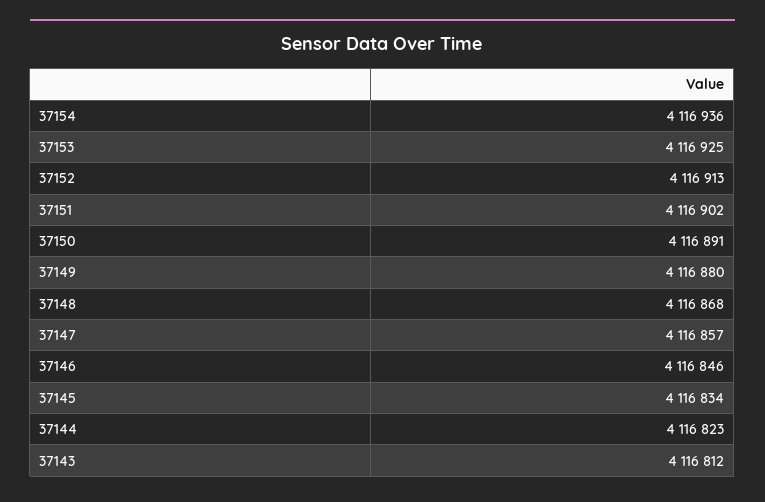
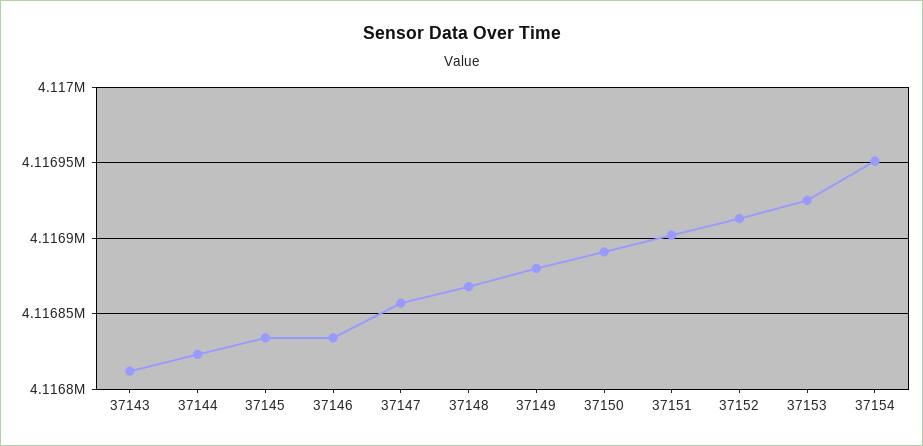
37154: 4116936 -> 4116950
37146: 4116846 -> 4116835

